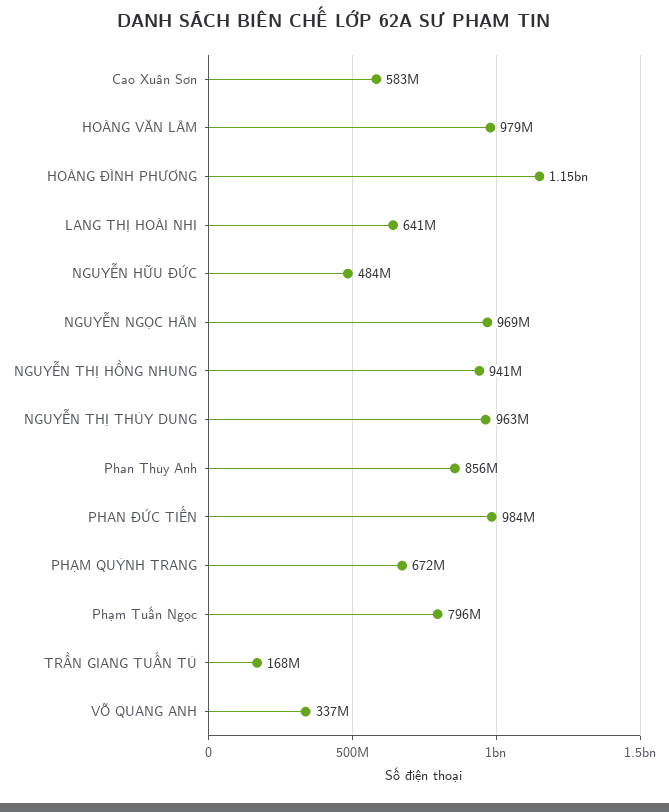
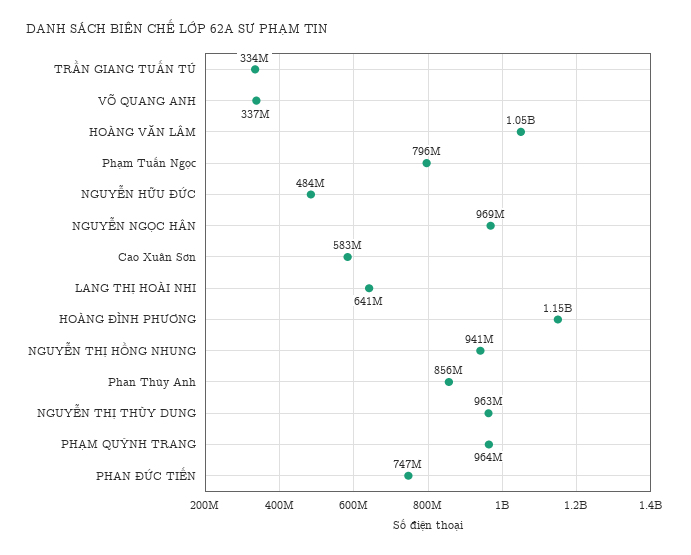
HOÀNG VĂN LÂM: 979000000 -> 1050000000
PHAN ĐỨC TIẾN: 984000000 -> 747000000
PHẠM QUỲNH TRANG: 672000000 -> 964000000
TRẦN GIANG TUẤN TÚ: 168000000 -> 334000000

